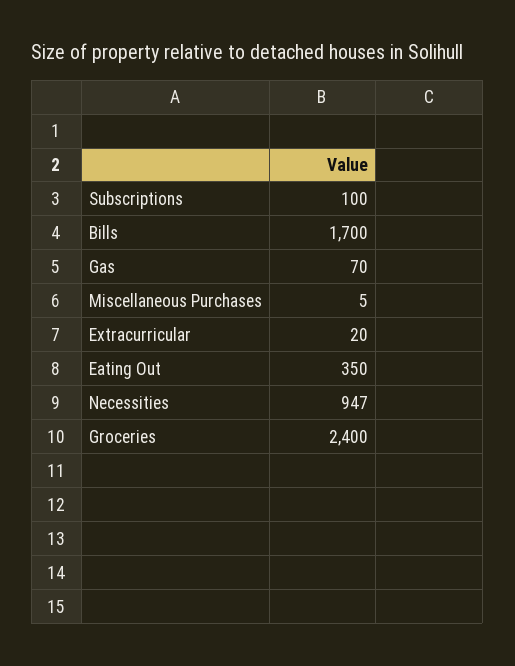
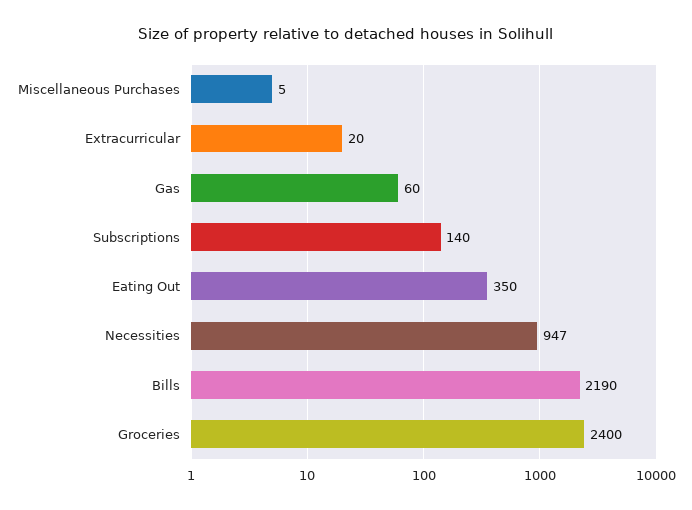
Subscriptions: 100 -> 140
Bills: 1700 -> 2190
Gas: 70 -> 60

